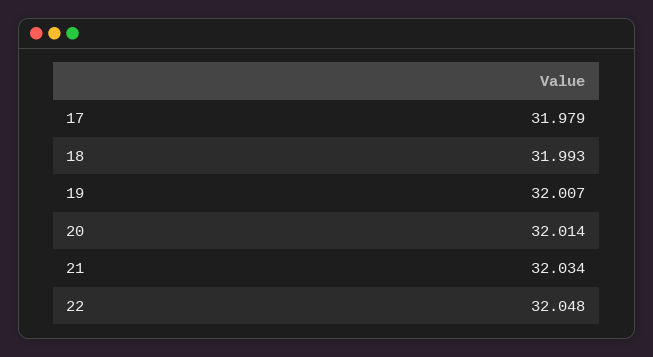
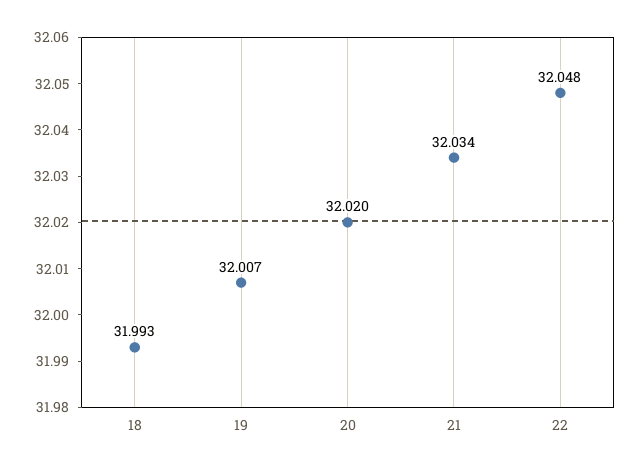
17: 31.979 -> none
20: 32.014 -> 32.02

